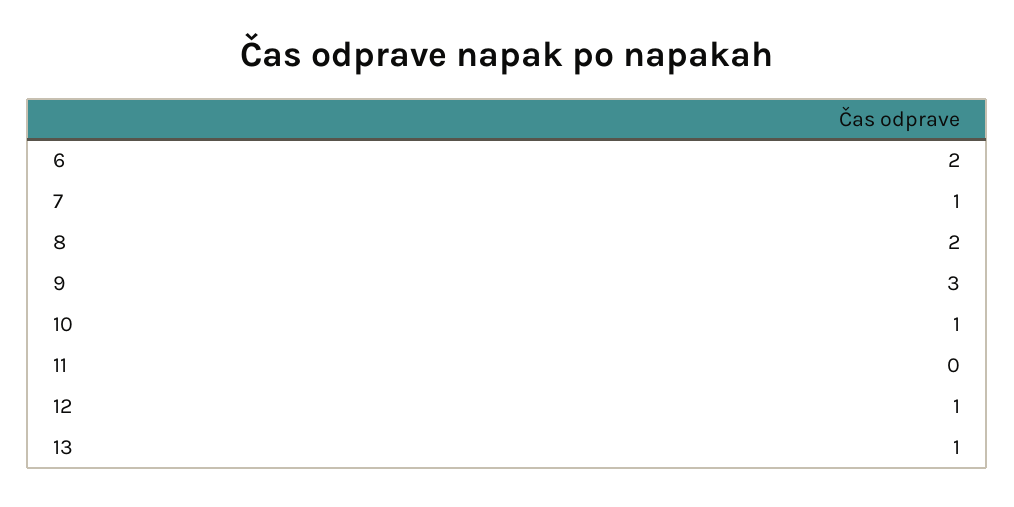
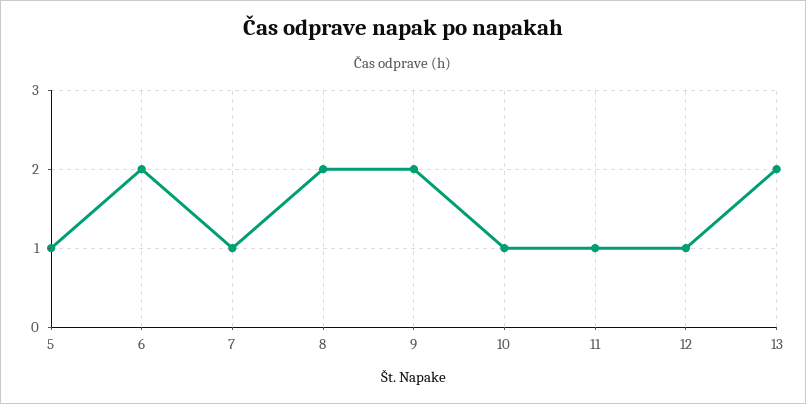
9: 3 -> 2
11: 0 -> 1
13: 1 -> 2
5: none -> 1

